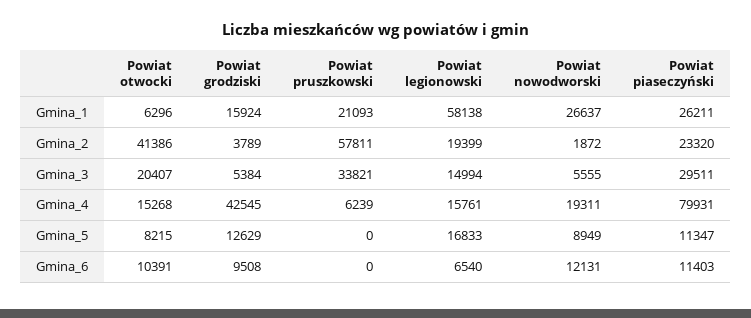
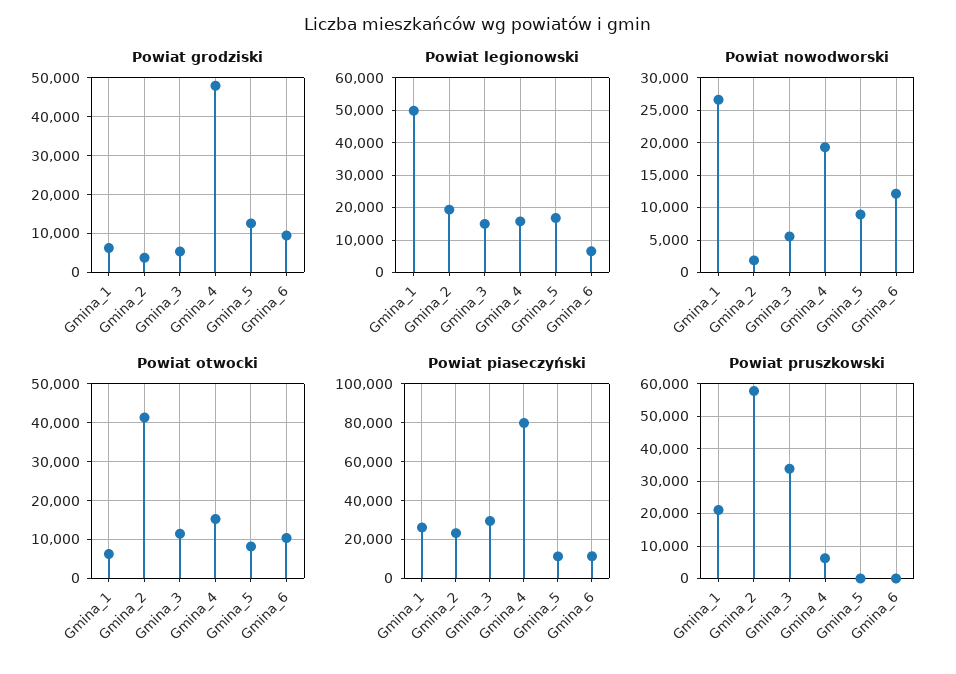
Powiat grodziski, Gmina_1: 15924 -> 6000
Powiat legionowski, Gmina_1: 58138 -> 50000
Powiat otwocki, Gmina_3: 20407 -> 12000
Powiat grodziski, Gmina_4: 42545 -> 48000

